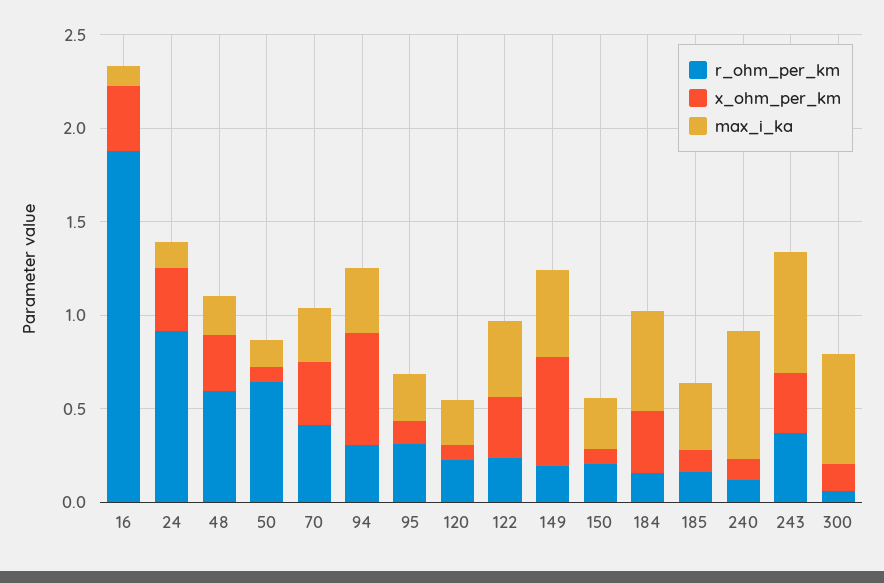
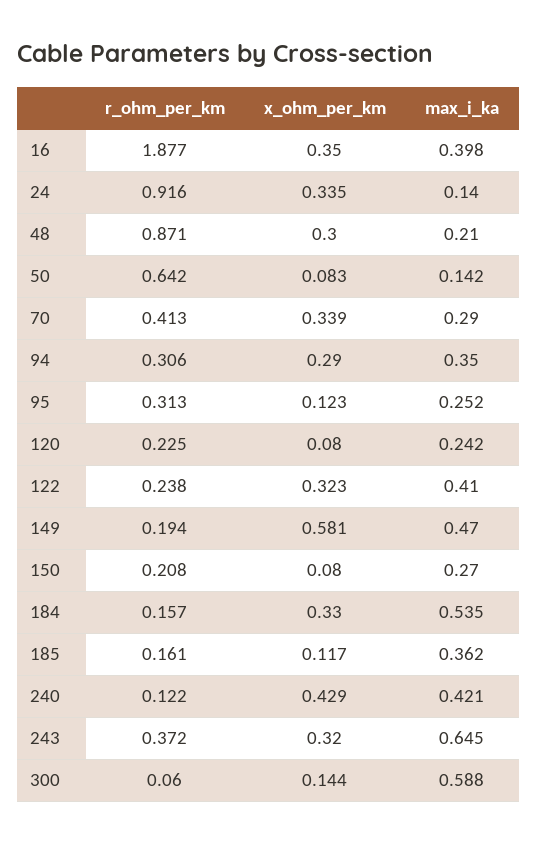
max_i_ka, 16: 0.1 -> 0.398
r_ohm_per_km, 48: 0.6 -> 0.871
x_ohm_per_km, 94: 0.6 -> 0.29
x_ohm_per_km, 240: 0.1 -> 0.429
max_i_ka, 240: 0.7 -> 0.421

